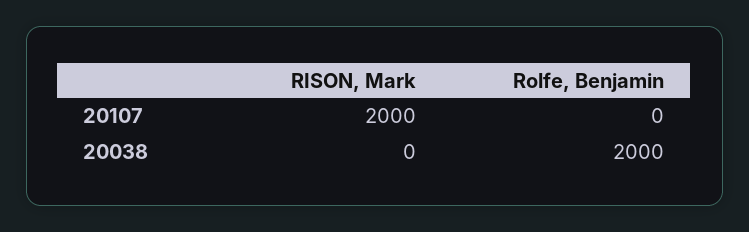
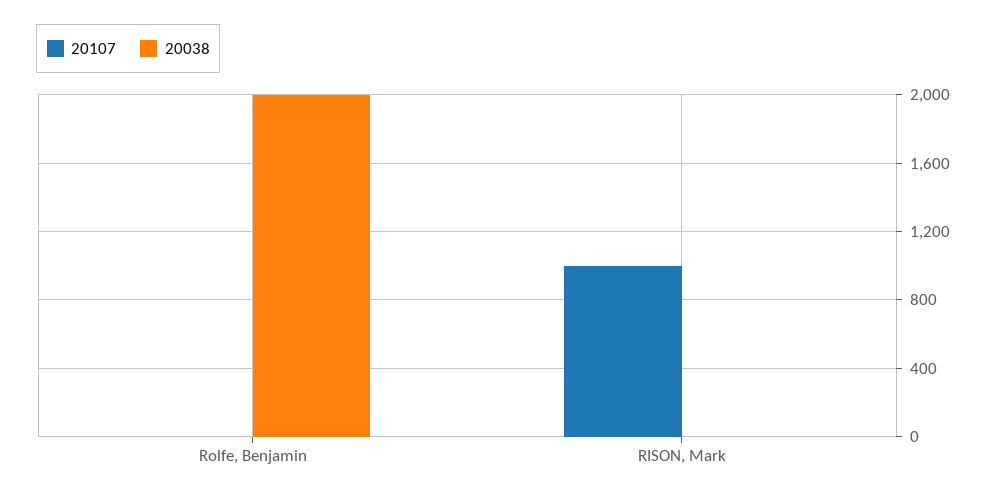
20107, RISON, Mark: 2000 -> 1000

